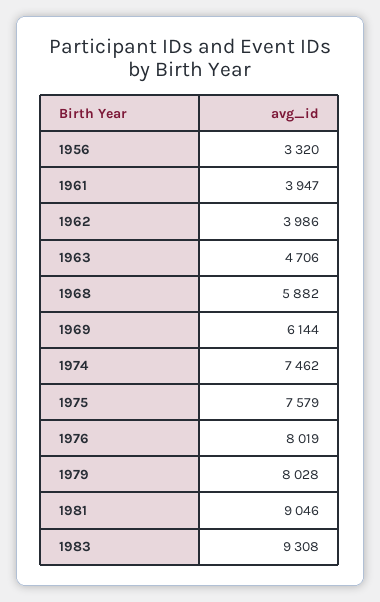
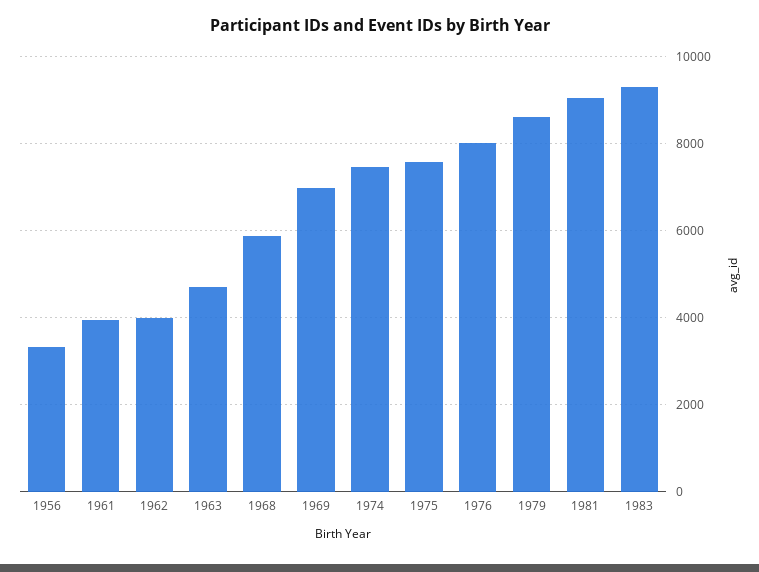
1969: 6144 -> 7000
1979: 8028 -> 8600

